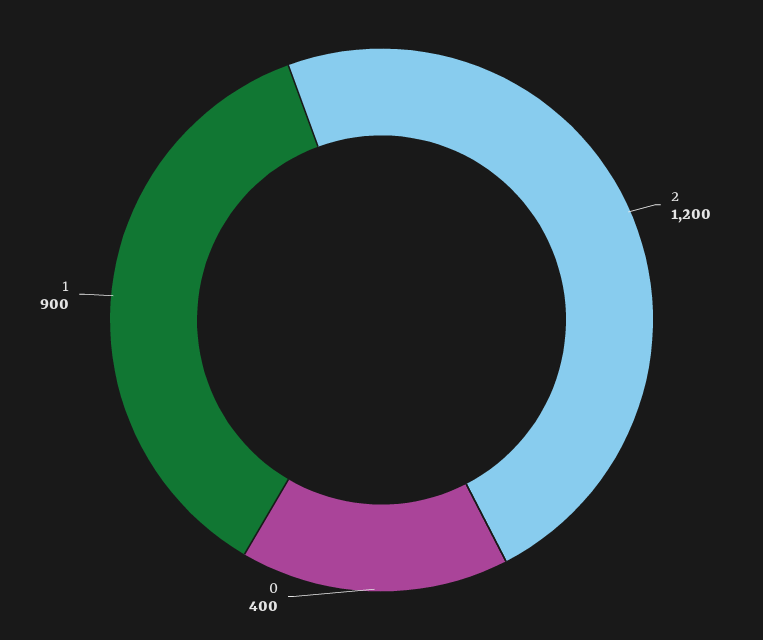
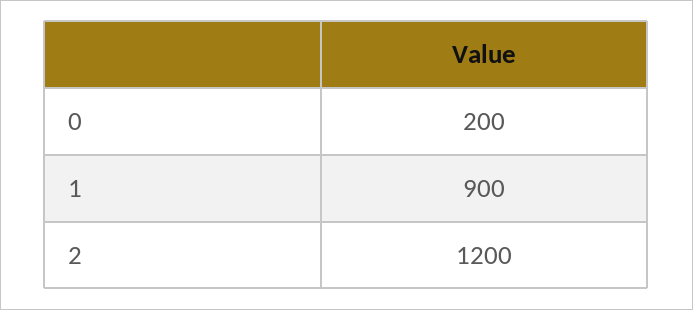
0: 400 -> 200

